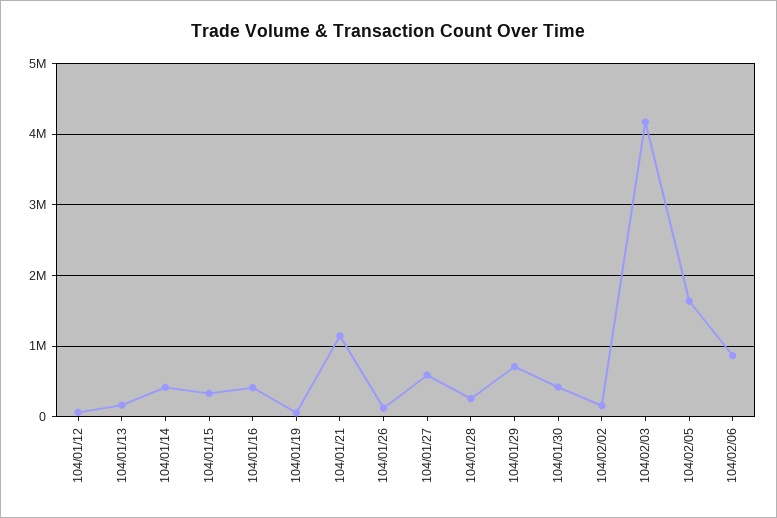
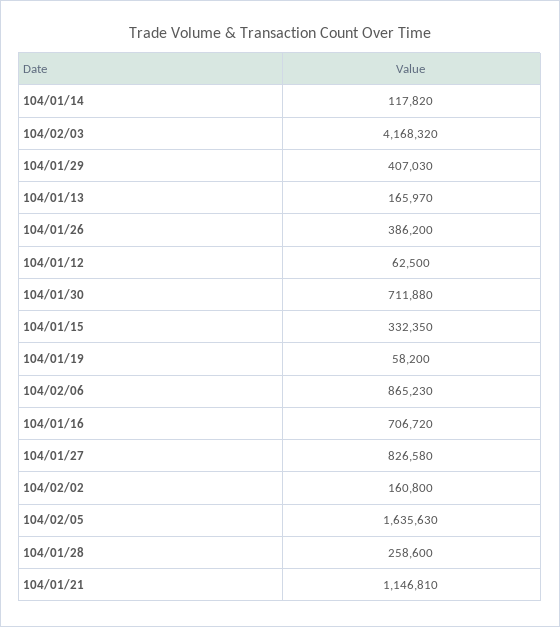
104/01/14: 400000 -> 117820
104/01/16: 400000 -> 706720
104/01/26: 100000 -> 386200
104/01/27: 600000 -> 826580
104/01/29: 700000 -> 407030
104/01/30: 400000 -> 711880

